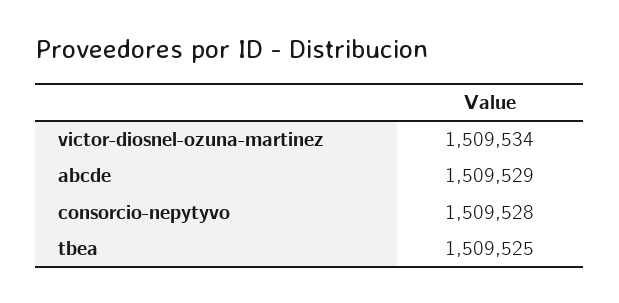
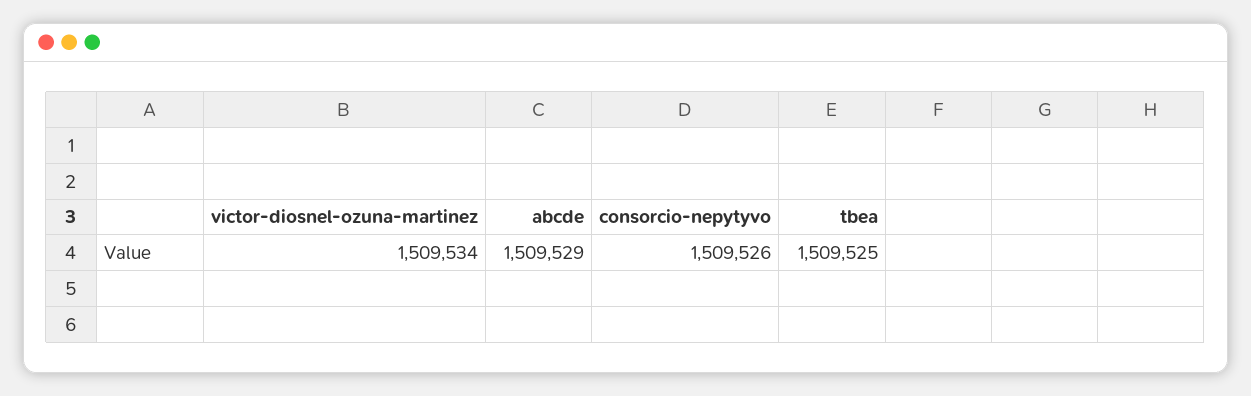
consorcio-nepytyvo: 1509528 -> 1509526

